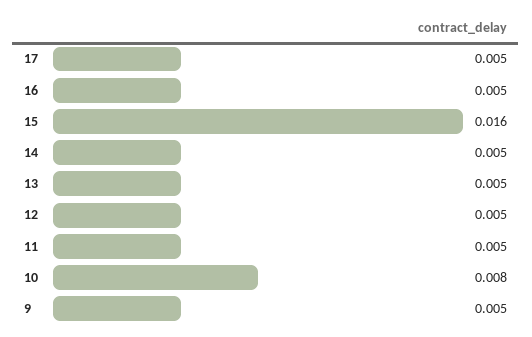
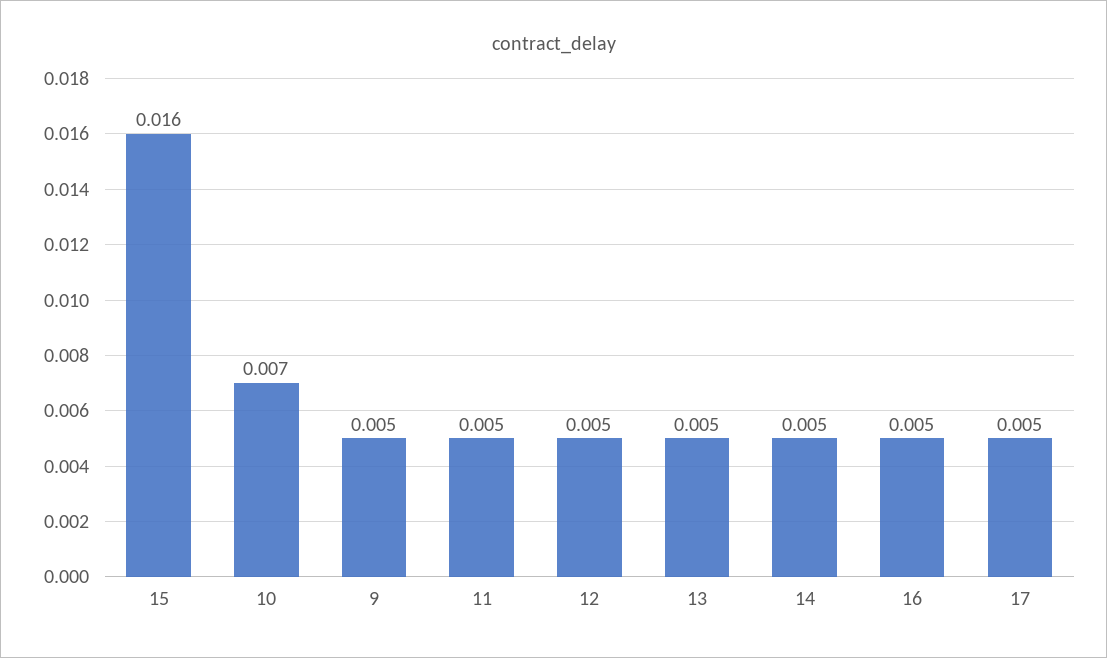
10: 0.008 -> 0.007

